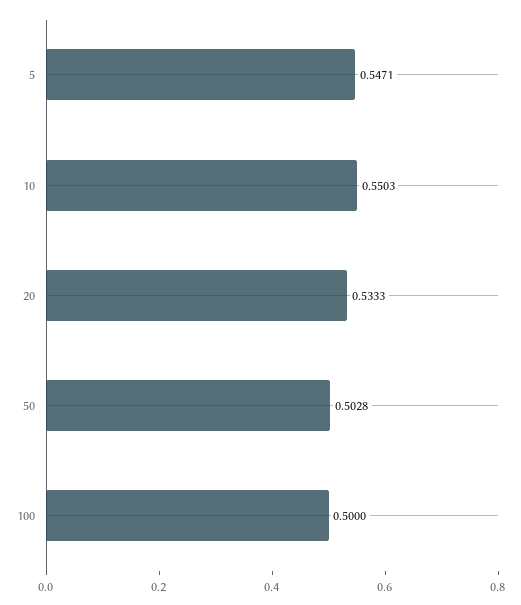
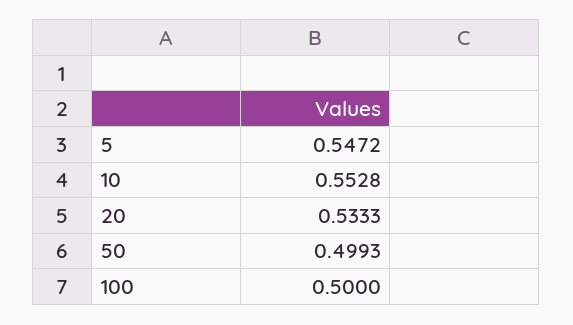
5: 0.5471 -> 0.5472
10: 0.5503 -> 0.5528
50: 0.5028 -> 0.4993

